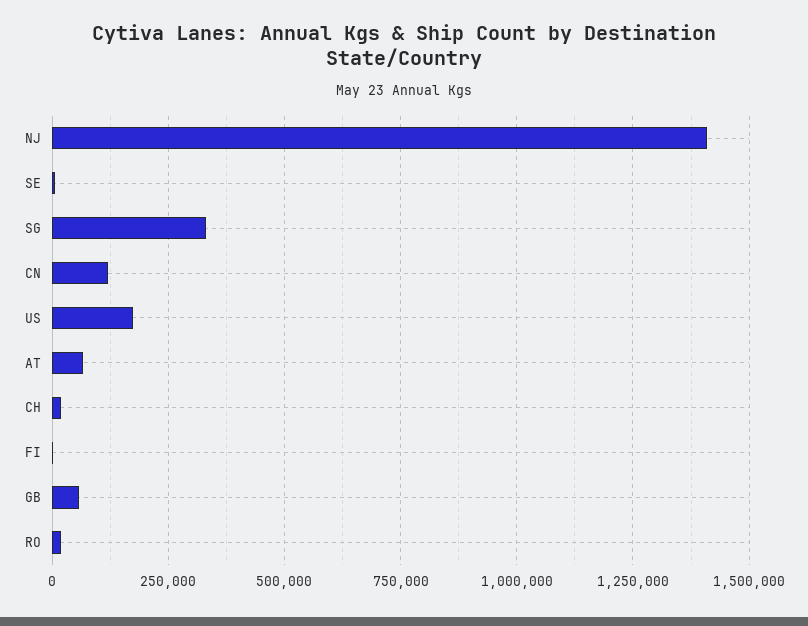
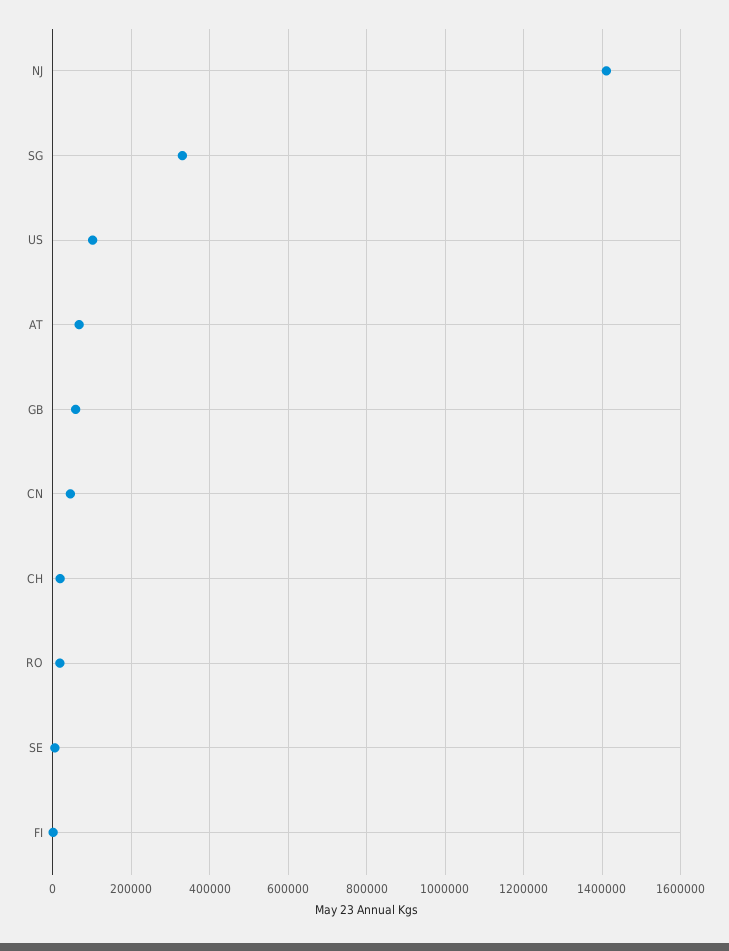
CN: 125000 -> 40000
US: 175000 -> 100000

